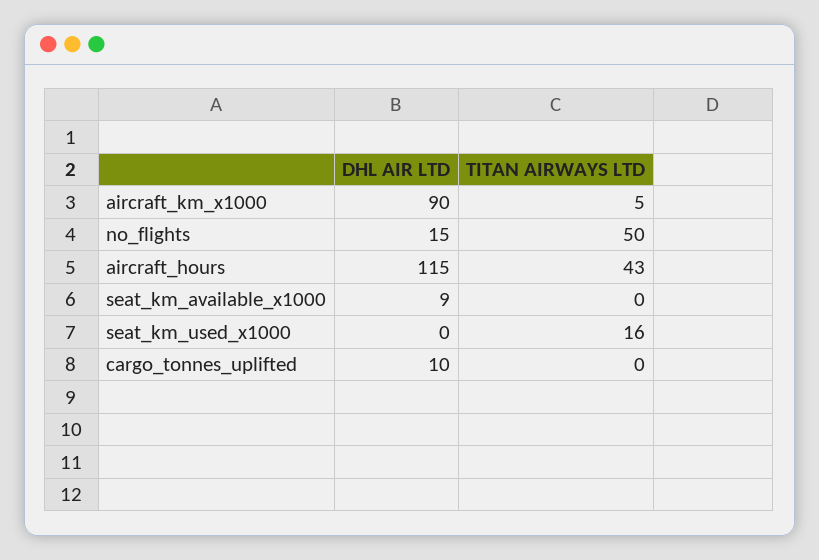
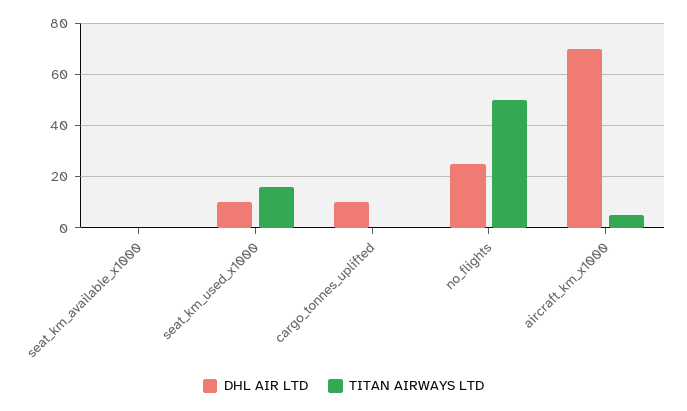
DHL AIR LTD, aircraft_km_x1000: 90 -> 70
DHL AIR LTD, no_flights: 15 -> 25
DHL AIR LTD, aircraft_hours: 115 -> none
TITAN AIRWAYS LTD, aircraft_hours: 43 -> none
DHL AIR LTD, seat_km_available_x1000: 9 -> 0
DHL AIR LTD, seat_km_used_x1000: 0 -> 10

